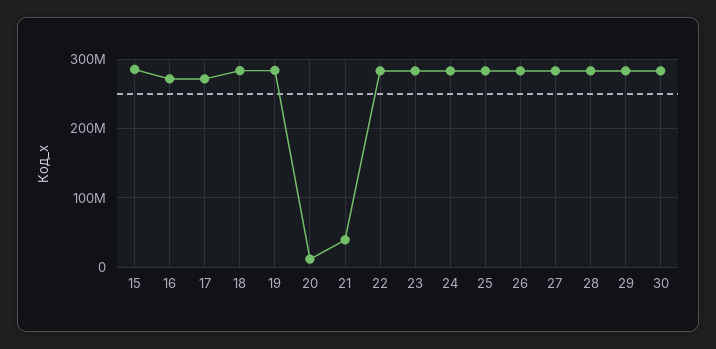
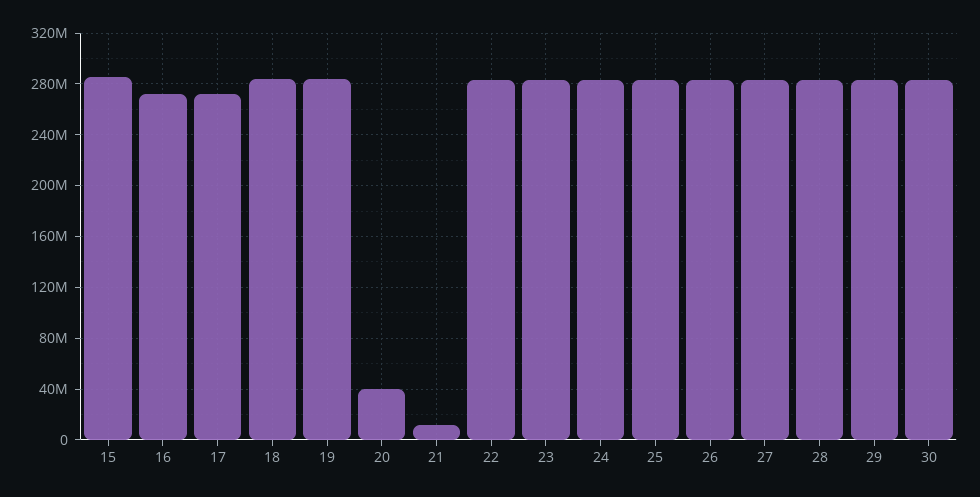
20: 10000000 -> 40000000
21: 40000000 -> 10000000

